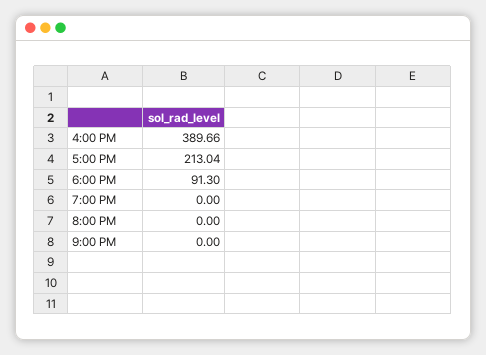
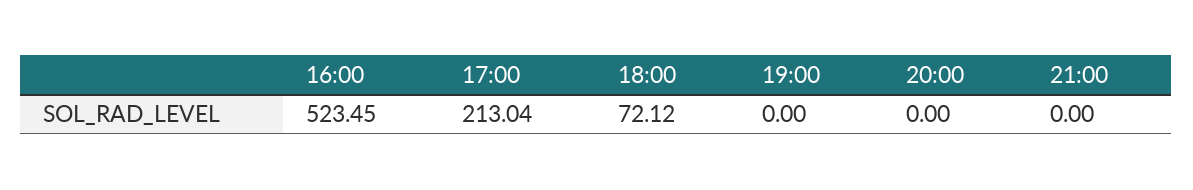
4:00 PM: 389.66 -> 523.45
6:00 PM: 91.3 -> 72.12

